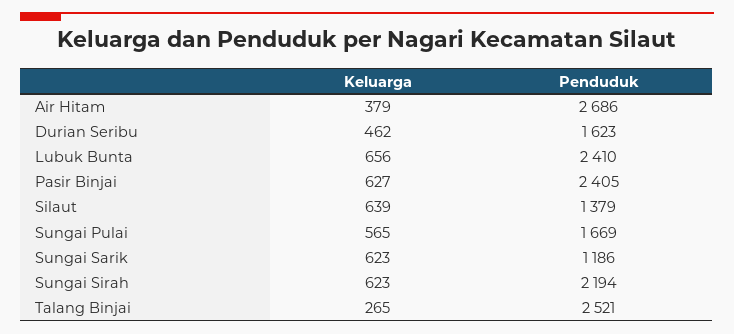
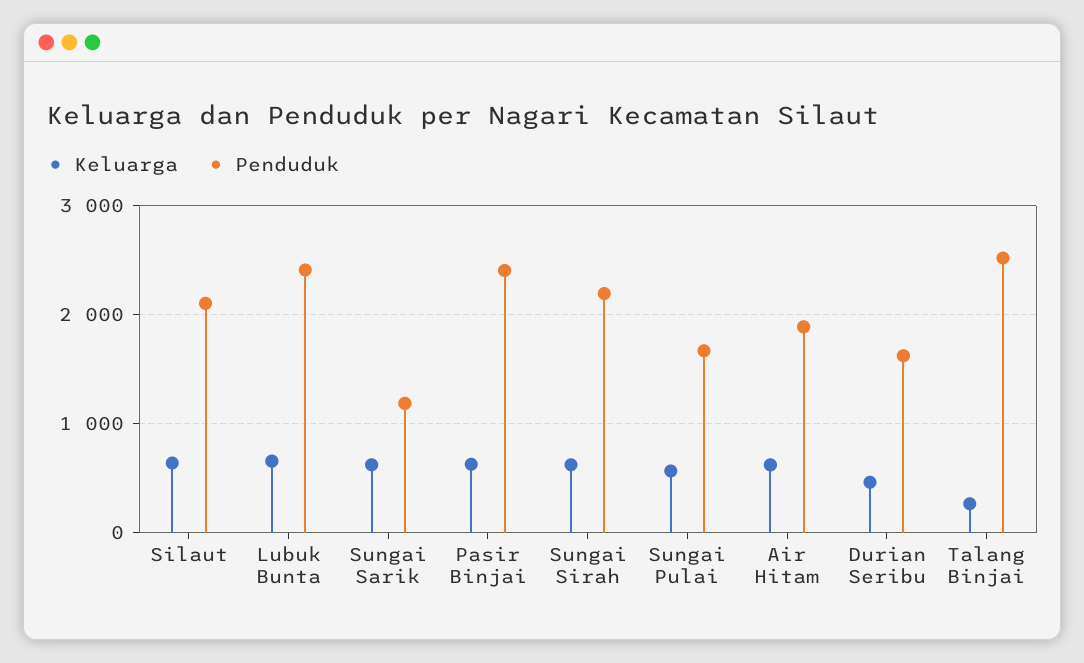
Keluarga, Air Hitam: 379 -> 600
Penduduk, Air Hitam: 2686 -> 1900
Penduduk, Silaut: 1379 -> 2100

